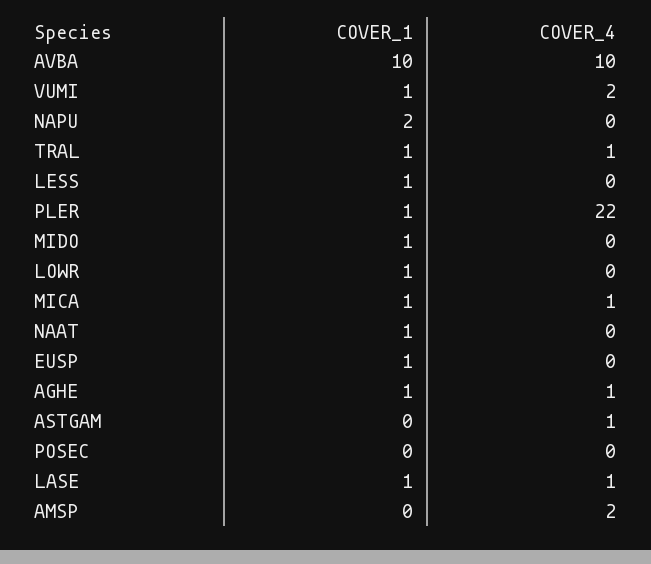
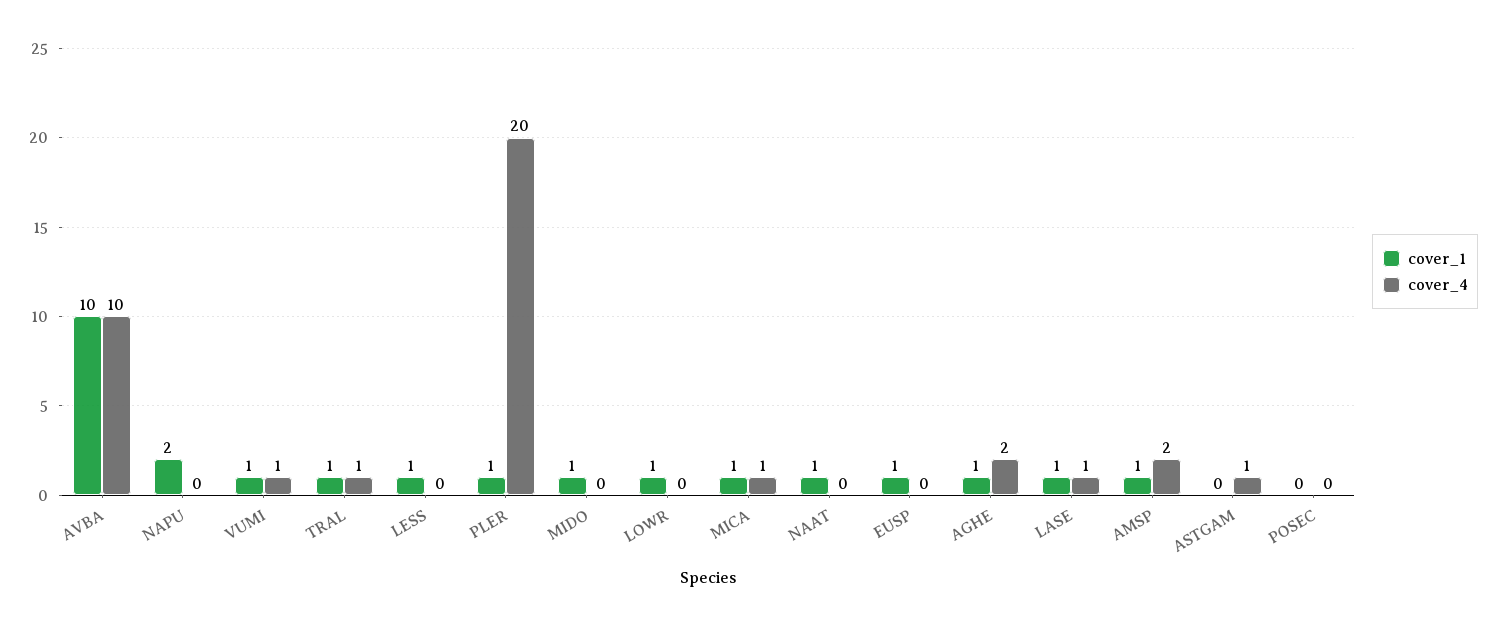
COVER_4, VUMI: 2 -> 1
COVER_4, PLER: 22 -> 20
COVER_4, AGHE: 1 -> 2
COVER_1, AMSP: 0 -> 1

